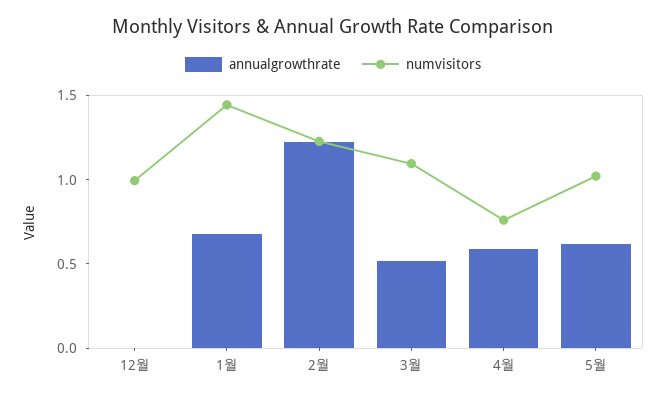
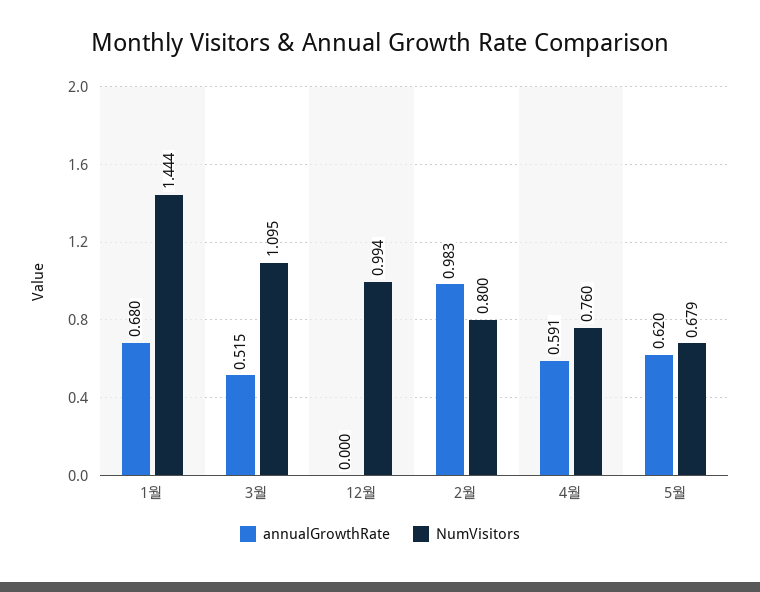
annualgrowthrate, 2월: 1.2 -> 0.983
numvisitors, 2월: 1.2 -> 0.8
numvisitors, 5월: 1 -> 0.679

